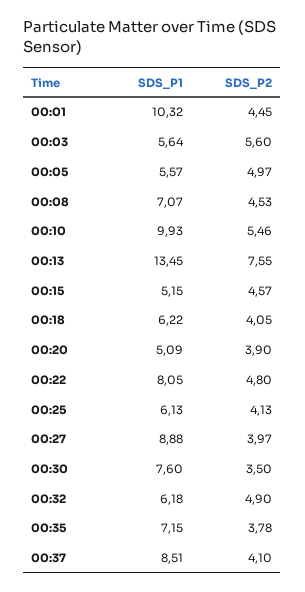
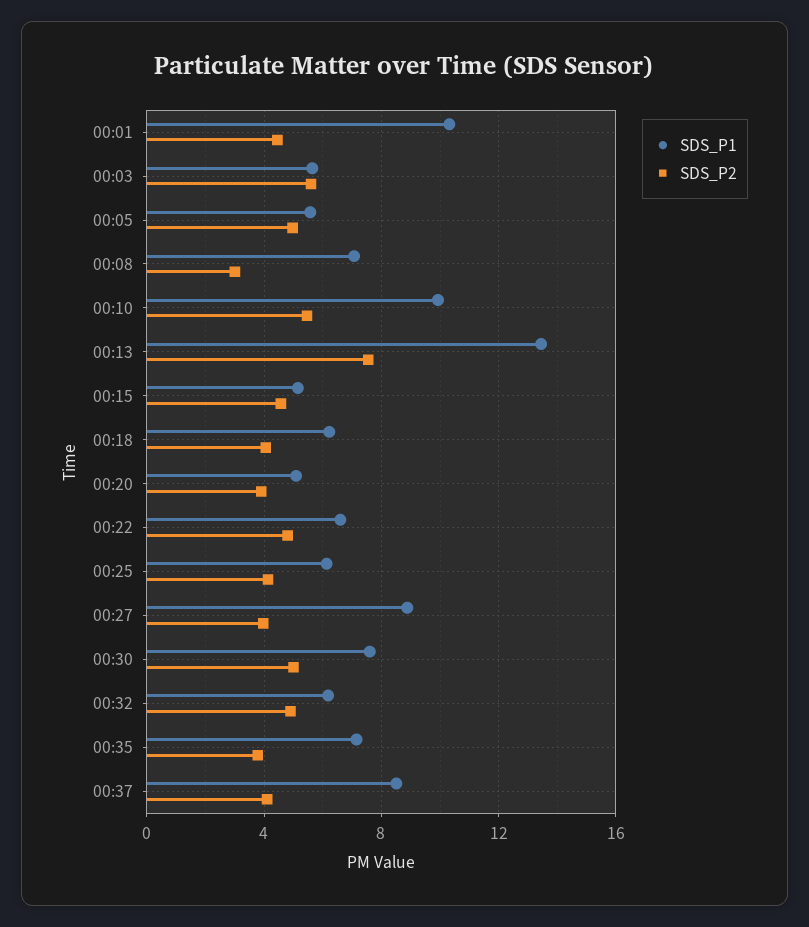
SDS_P2, 00:08: 4.53 -> 3
SDS_P1, 00:22: 8.05 -> 6.5
SDS_P2, 00:30: 3.5 -> 5

